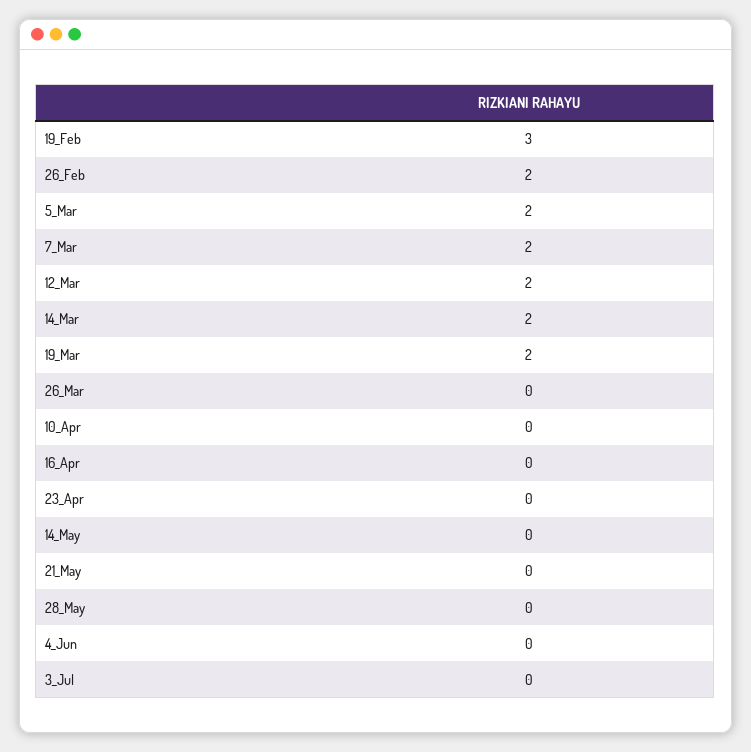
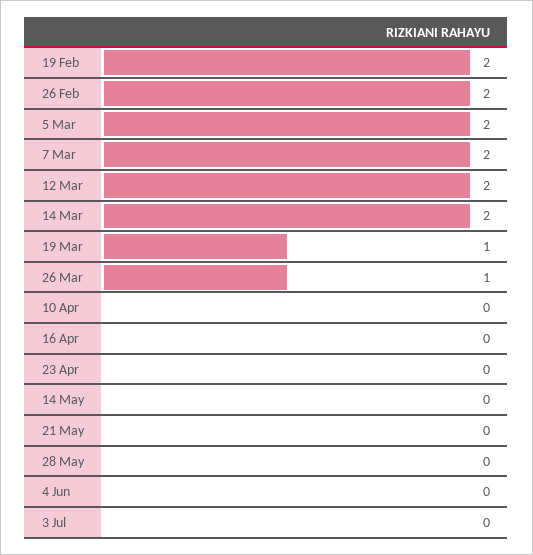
19_Feb: 3 -> 2
19_Mar: 2 -> 1
26_Mar: 0 -> 1

